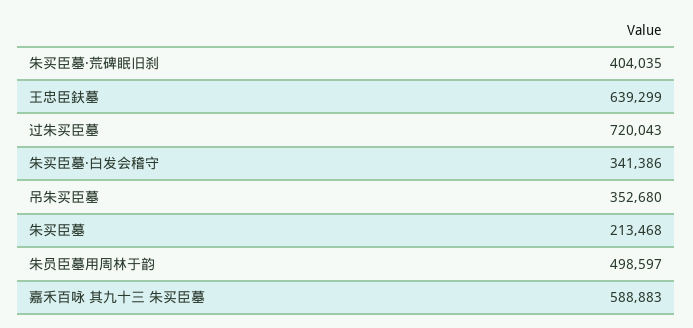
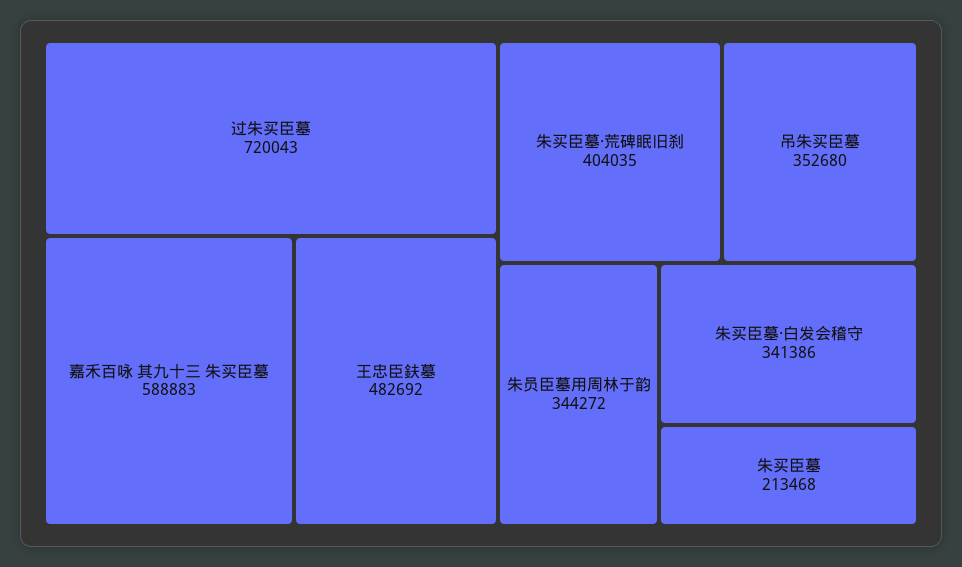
王忠臣鈇墓: 639299 -> 482692
朱员臣墓用周林于韵: 498597 -> 344272

